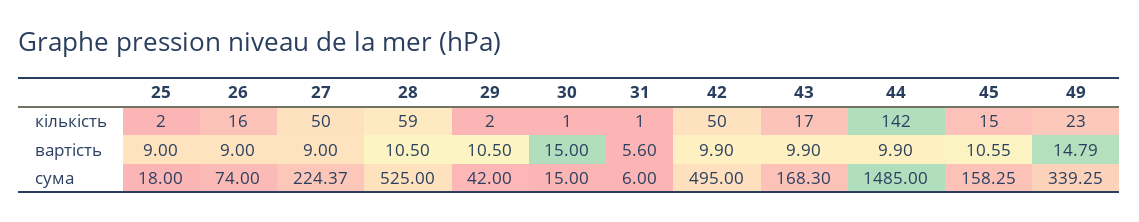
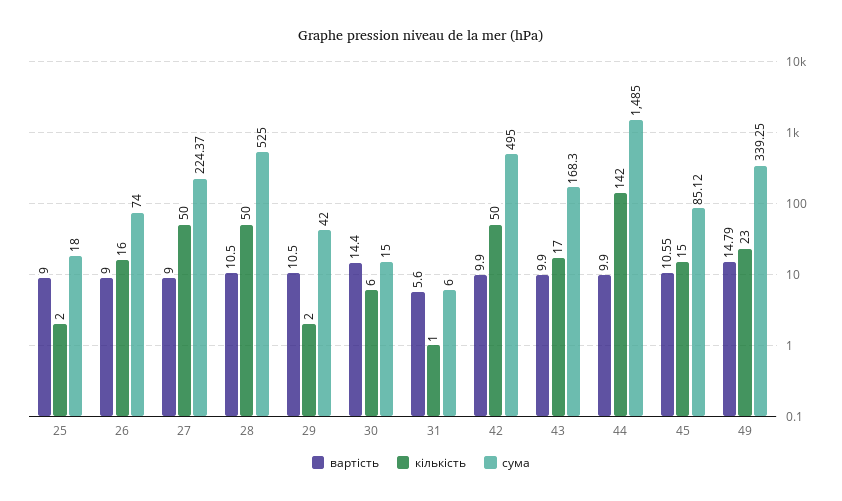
кількість, 28: 59 -> 50
кількість, 30: 1 -> 6
вартість, 30: 15 -> 14.4
сума, 45: 158.25 -> 85.12

